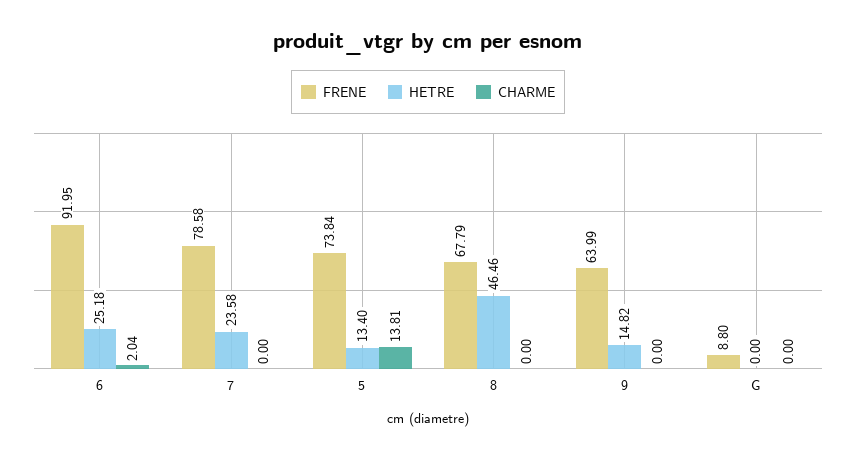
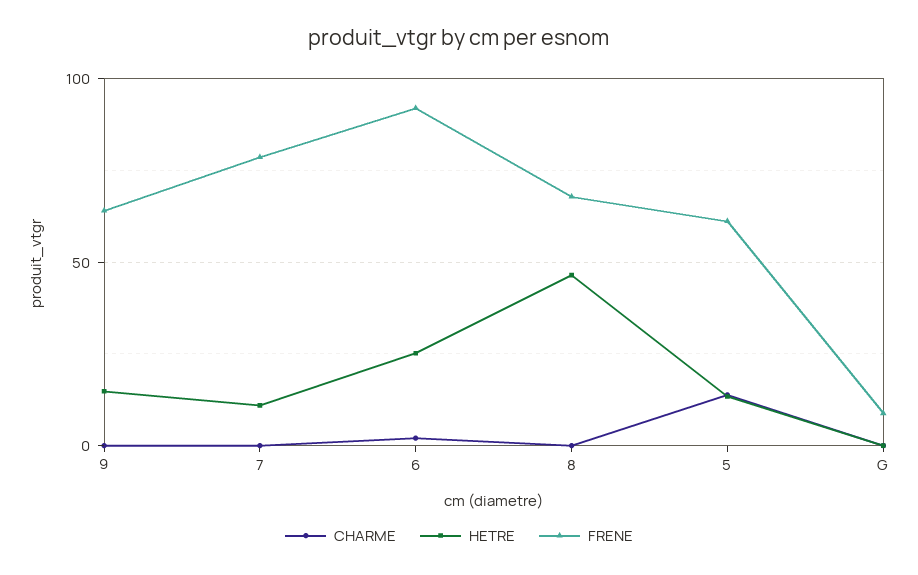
HETRE, 7: 23.58 -> 10
FRENE, 5: 73.84 -> 60

